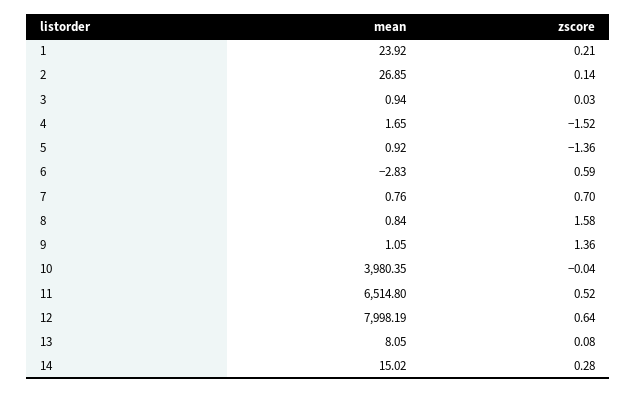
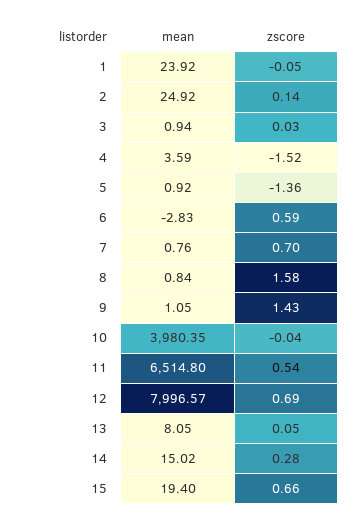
zscore, 1: 0.21 -> -0.05
mean, 2: 26.85 -> 24.92
mean, 4: 1.65 -> 3.59
zscore, 9: 1.36 -> 1.43
zscore, 11: 0.52 -> 0.54
mean, 12: 7998.19 -> 7996.57
zscore, 12: 0.64 -> 0.69
zscore, 13: 0.08 -> 0.05
mean, 15: none -> 19.4
zscore, 15: none -> 0.66

